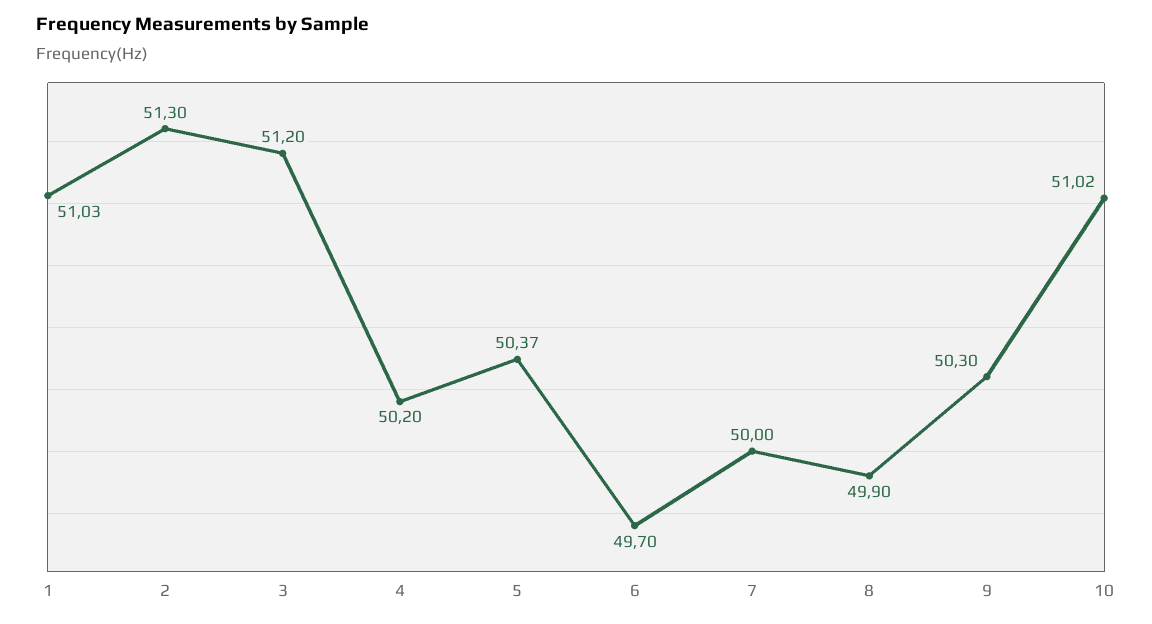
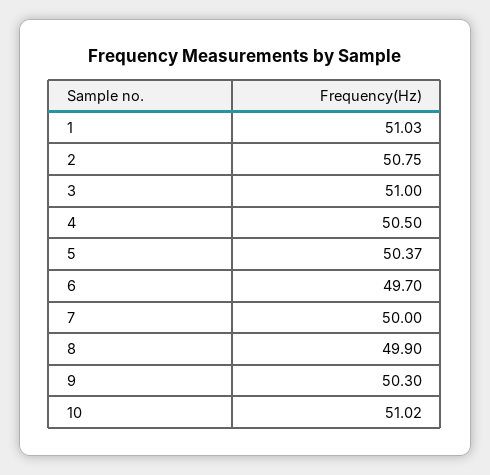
2: 51.3 -> 50.75
3: 51.2 -> 51
4: 50.2 -> 50.5

